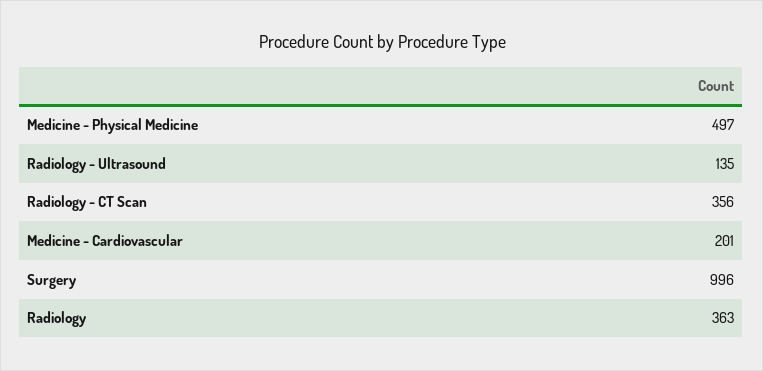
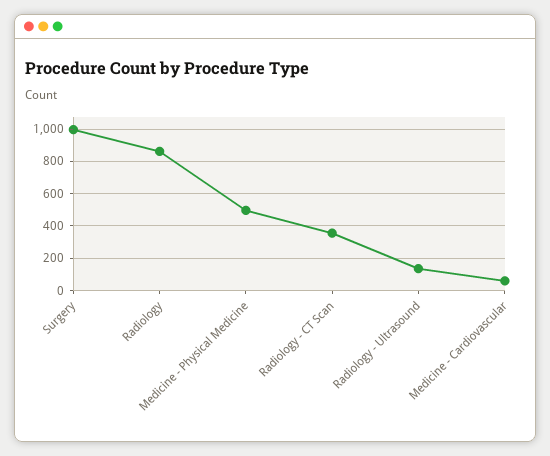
Medicine - Cardiovascular: 201 -> 50
Radiology: 363 -> 850

